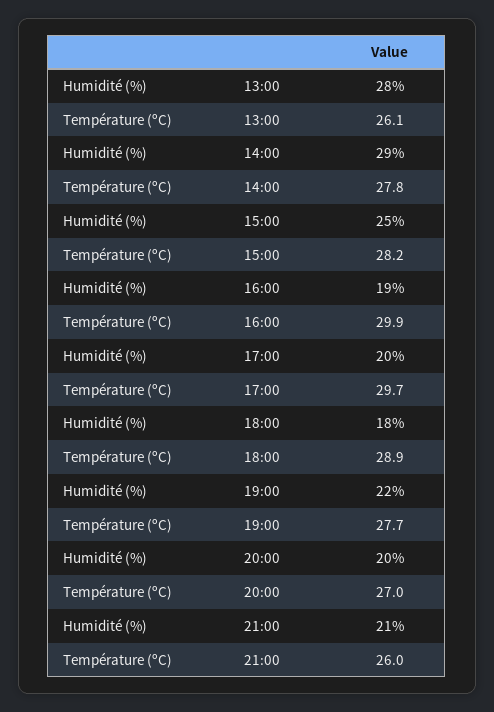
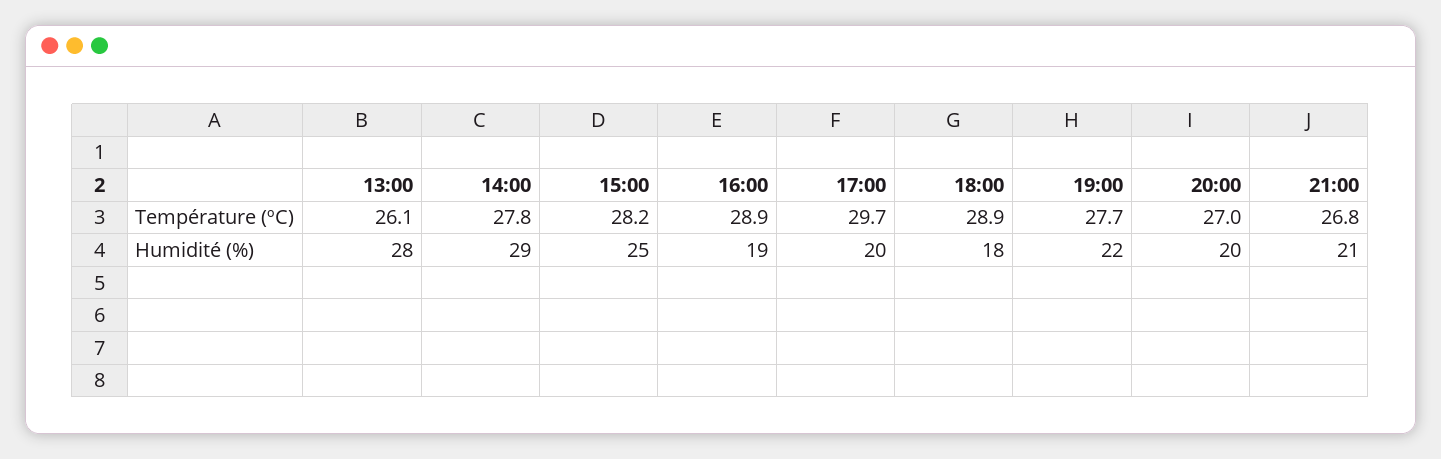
Température (ºC), 16:00: 29.9 -> 28.9
Température (ºC), 21:00: 26 -> 26.8

